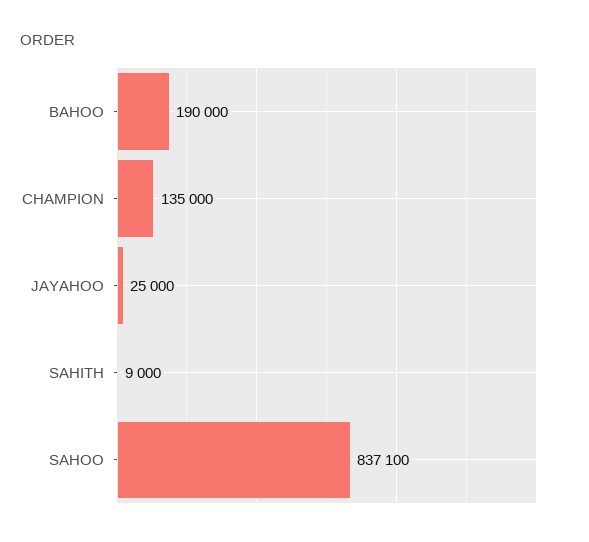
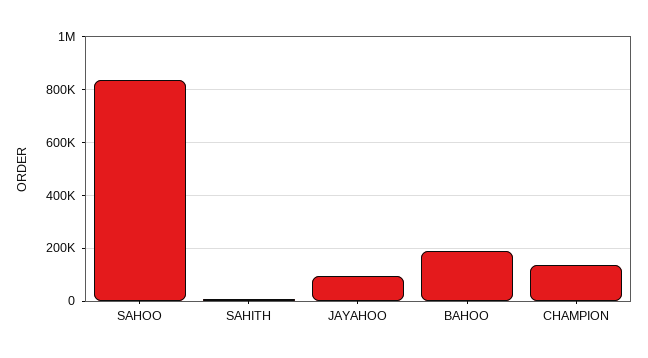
JAYAHOO: 25000 -> 100000

